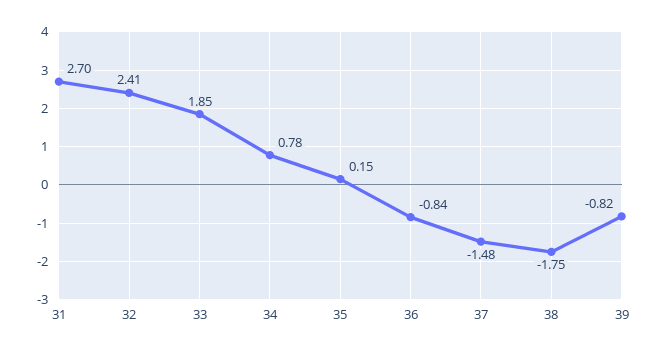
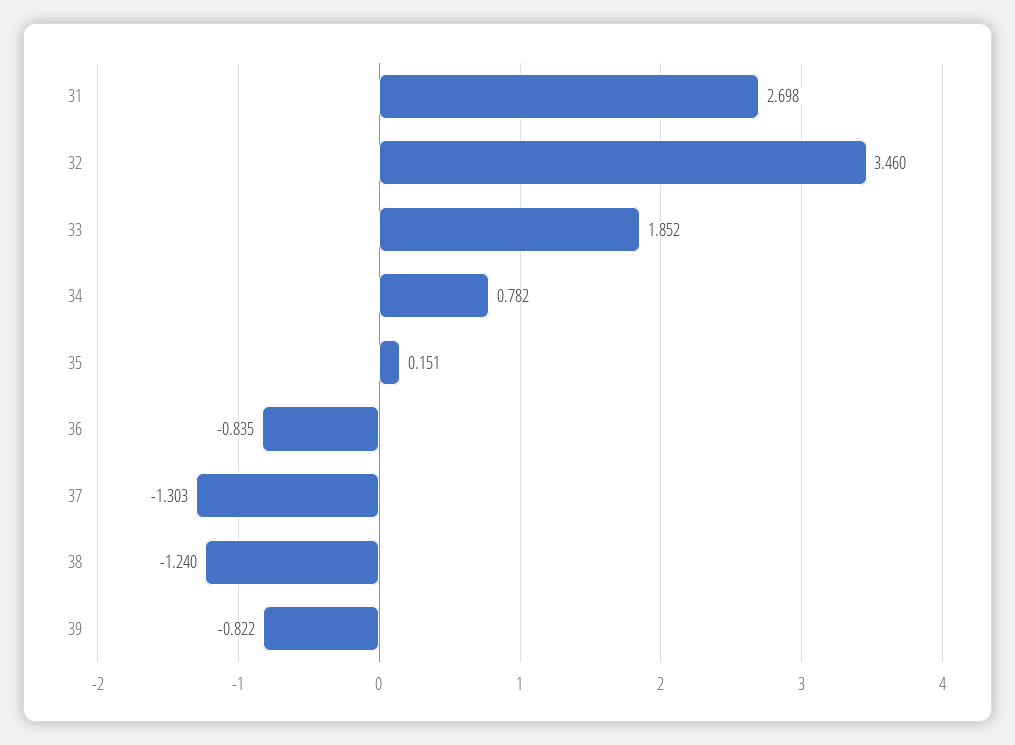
32: 2.41 -> 3.46
37: -1.48 -> -1.303
38: -1.75 -> -1.24

